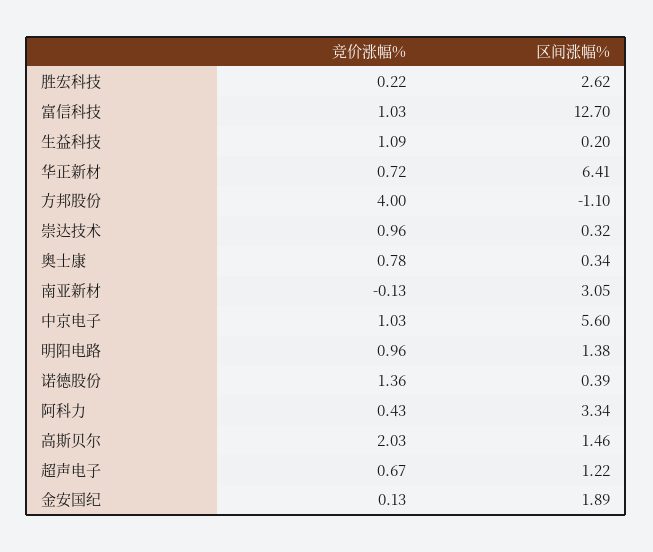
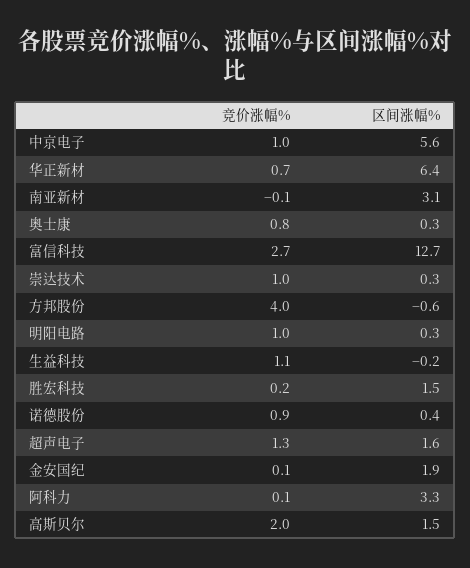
区间涨幅%, 胜宏科技: 2.62 -> 1.5
竞价涨幅%, 富信科技: 1.03 -> 2.7
区间涨幅%, 生益科技: 0.2 -> -0.2
区间涨幅%, 方邦股份: -1.1 -> -0.6
区间涨幅%, 明阳电路: 1.38 -> 0.3
竞价涨幅%, 诺德股份: 1.36 -> 0.9
竞价涨幅%, 阿科力: 0.43 -> 0.1
竞价涨幅%, 超声电子: 0.67 -> 1.3
区间涨幅%, 超声电子: 1.22 -> 1.6

